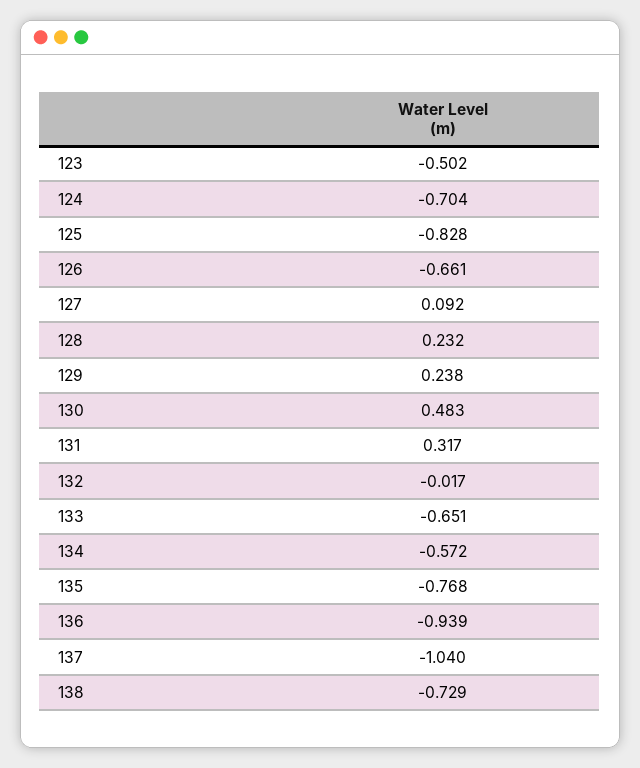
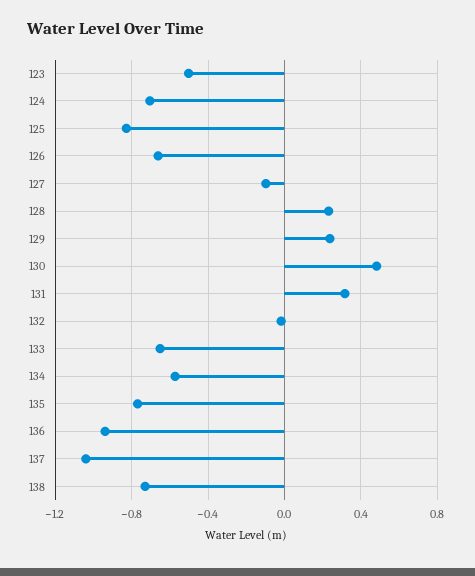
127: 0.092 -> -0.1

